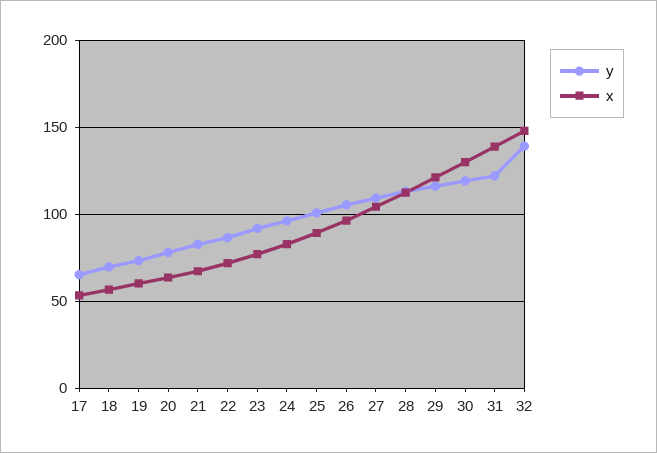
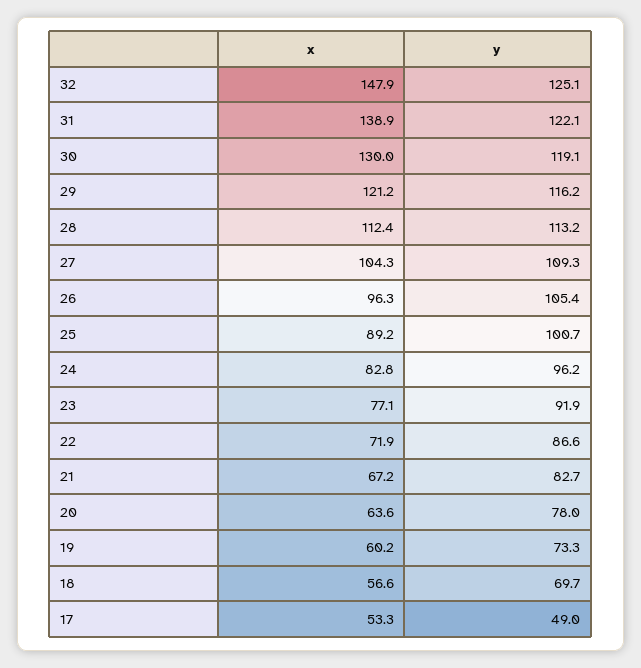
y, 17: 65 -> 49
y, 32: 140 -> 125.1

